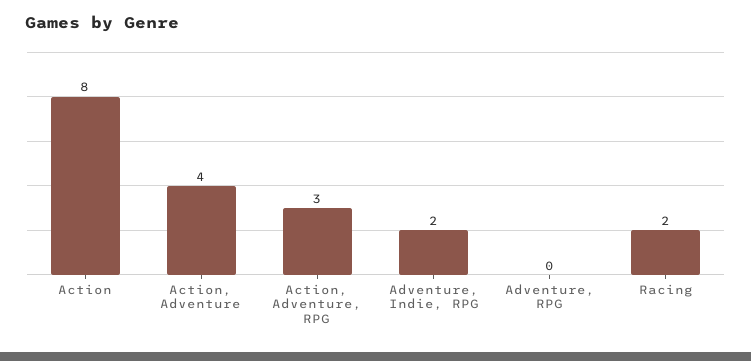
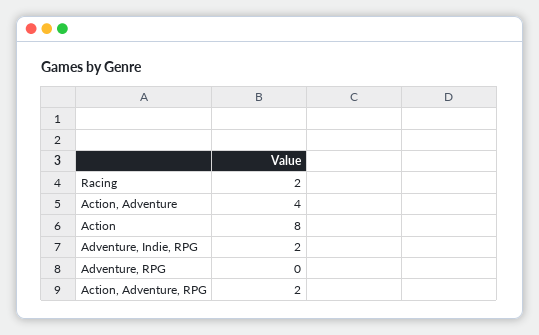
Action, Adventure, RPG: 3 -> 2

